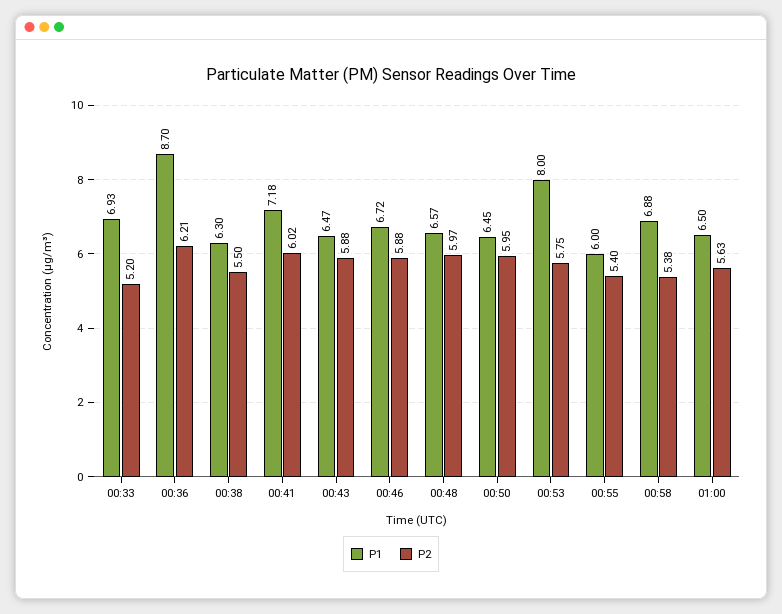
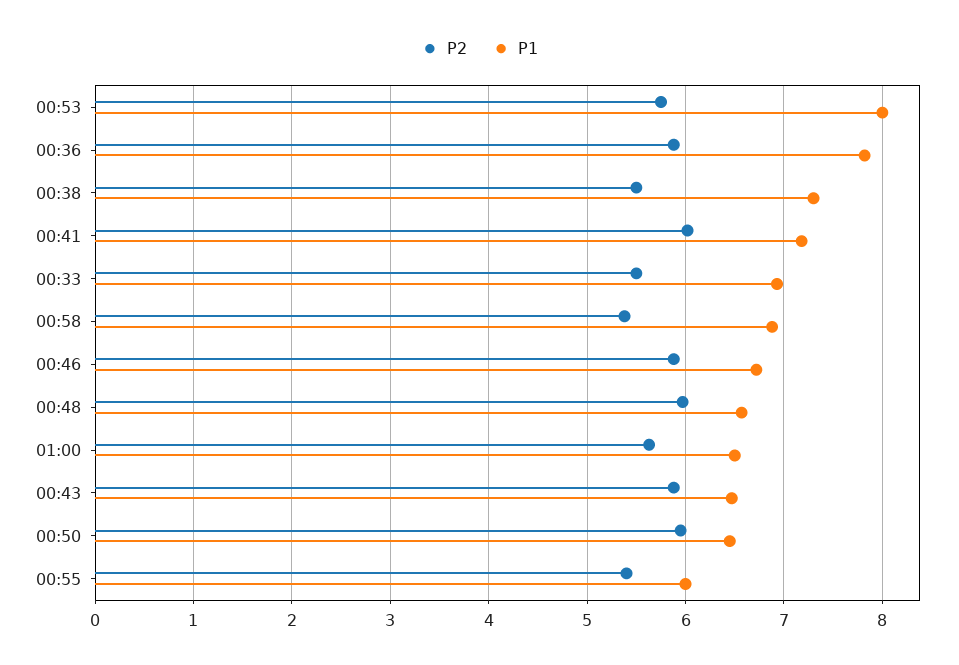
P2, 00:33: 5.2 -> 5.5
P1, 00:36: 8.7 -> 7.8
P2, 00:36: 6.21 -> 5.9
P1, 00:38: 6.3 -> 7.3

